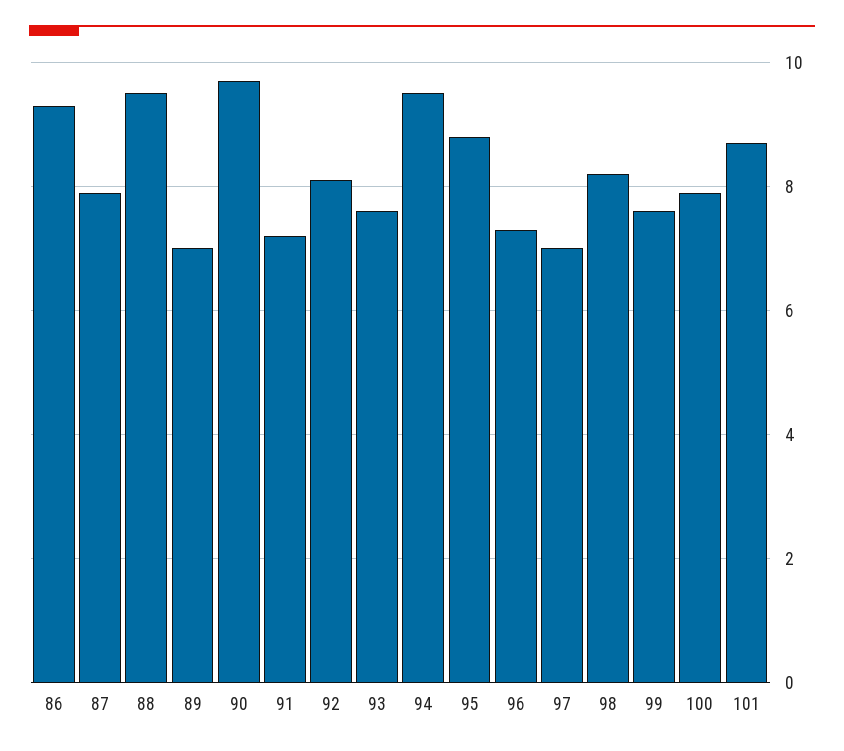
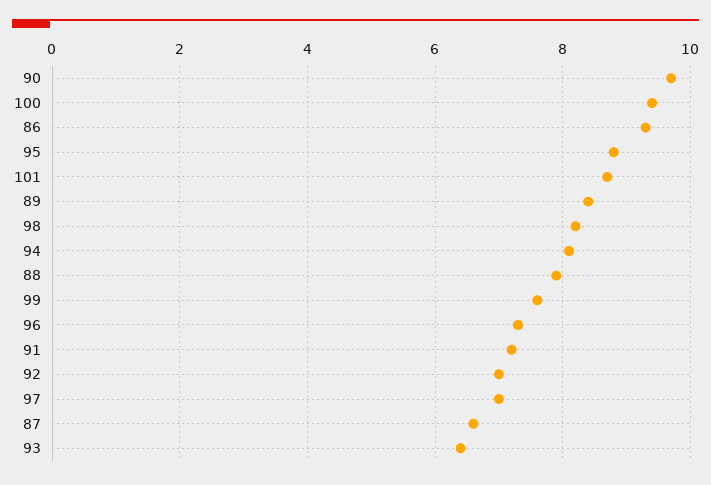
87: 8 -> 6.5
88: 9.5 -> 8
89: 7 -> 8.5
92: 8 -> 7
93: 7.5 -> 6.5
94: 9.5 -> 8
100: 8 -> 9.5

